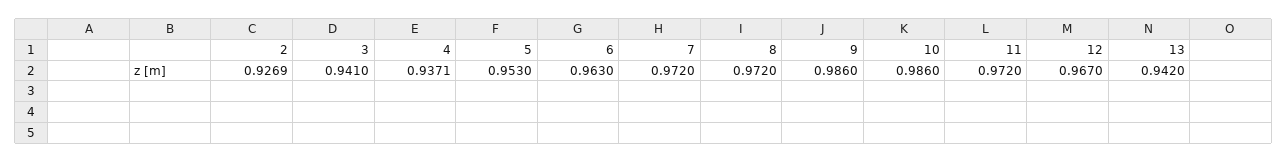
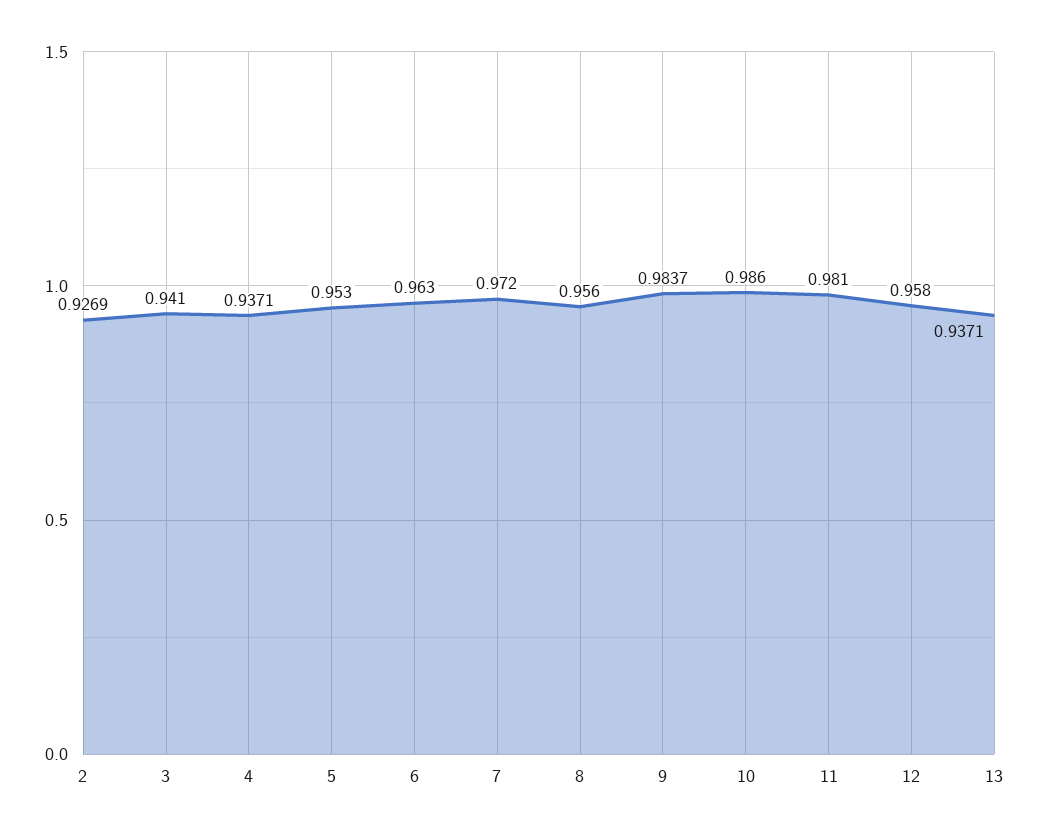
8: 0.972 -> 0.956
9: 0.986 -> 0.9837
11: 0.972 -> 0.981
12: 0.967 -> 0.958
13: 0.942 -> 0.9371

